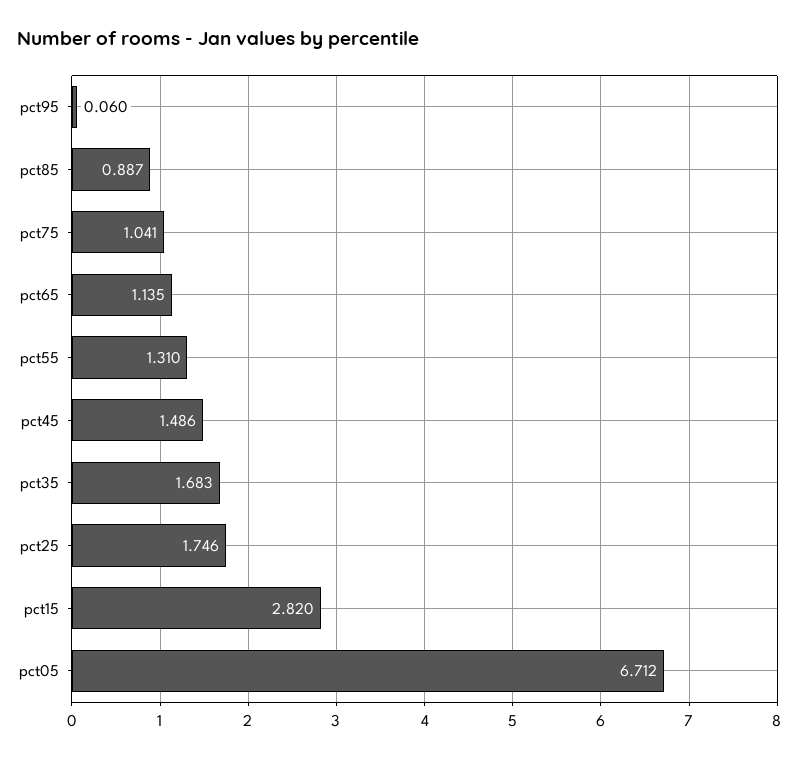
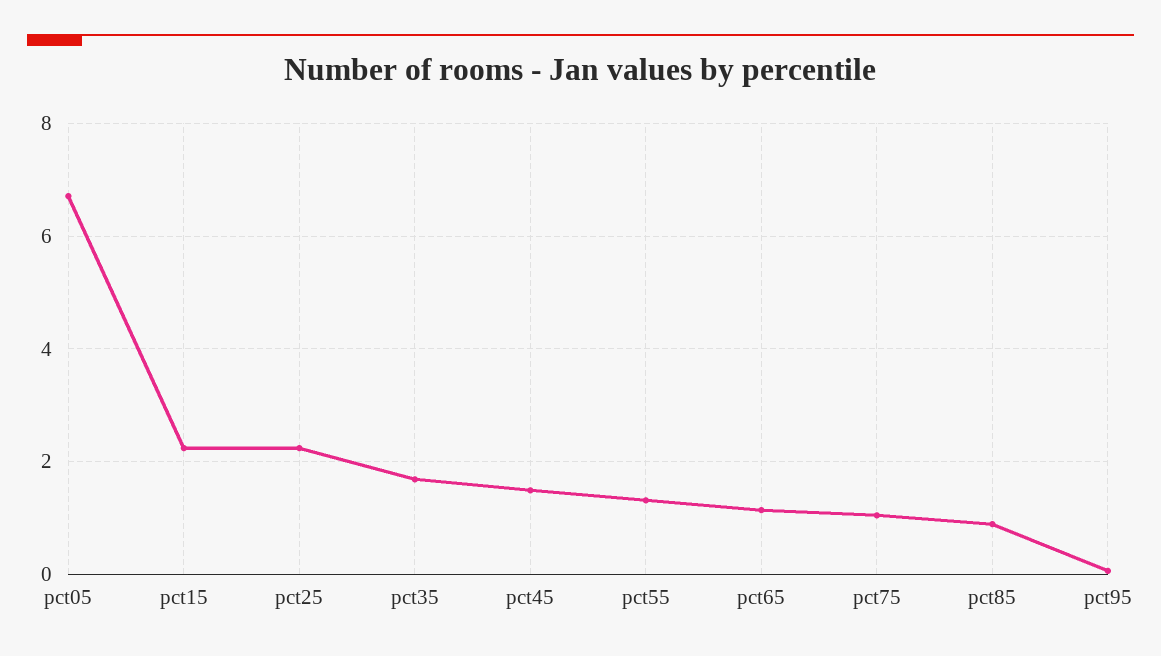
pct25: 1.746 -> 2.2
pct15: 2.82 -> 2.2

